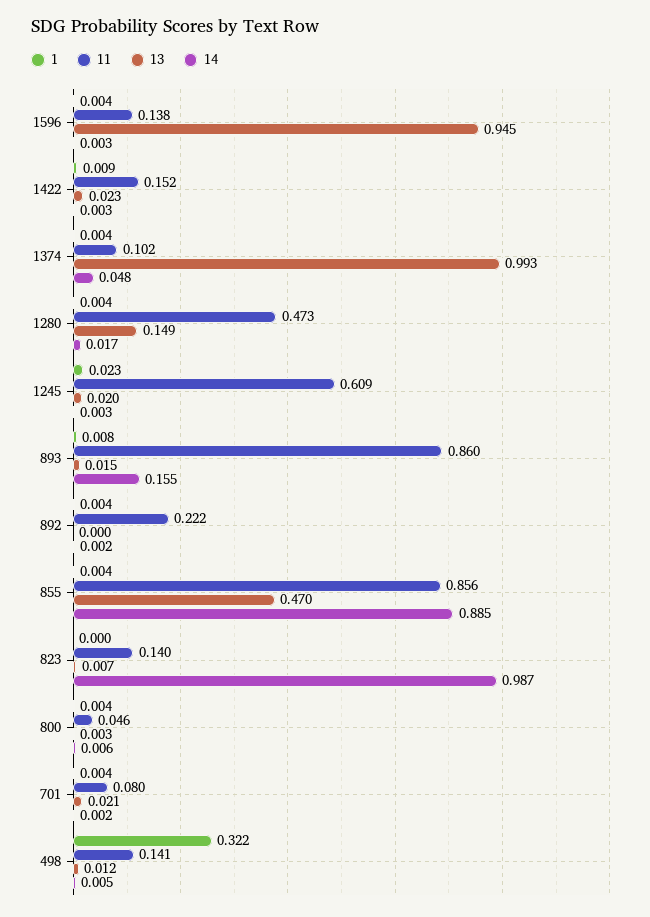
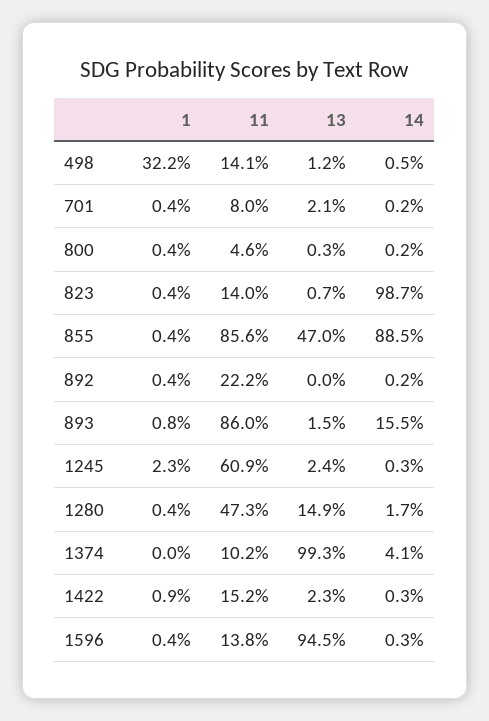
1, 1374: 0.004 -> 0
14, 1374: 0.048 -> 0.041
13, 1245: 0.02 -> 0.024
1, 823: 0 -> 0.004
14, 800: 0.006 -> 0.002

